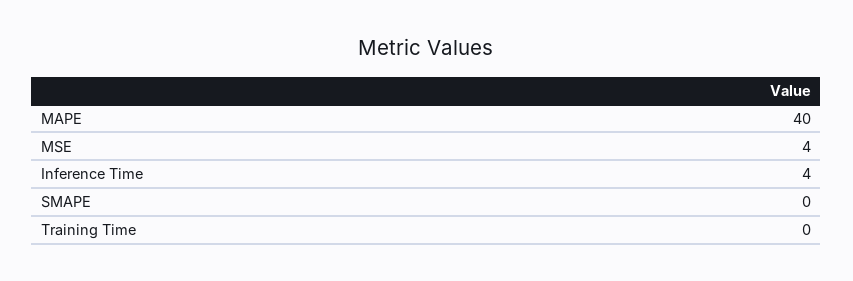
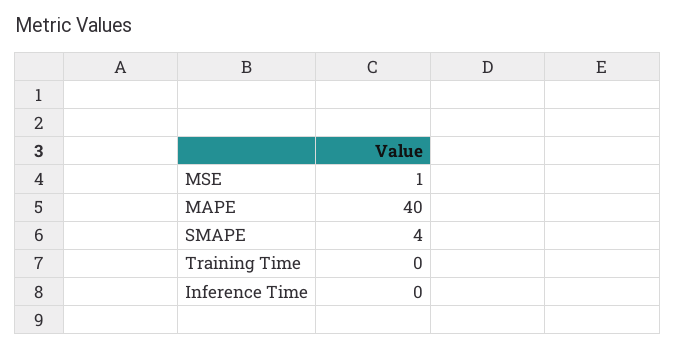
MSE: 4 -> 1
Inference Time: 4 -> 0
SMAPE: 0 -> 4

